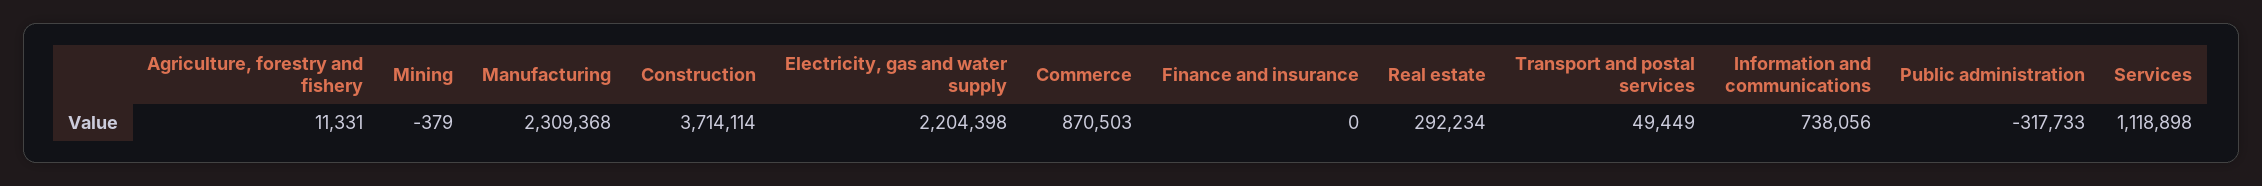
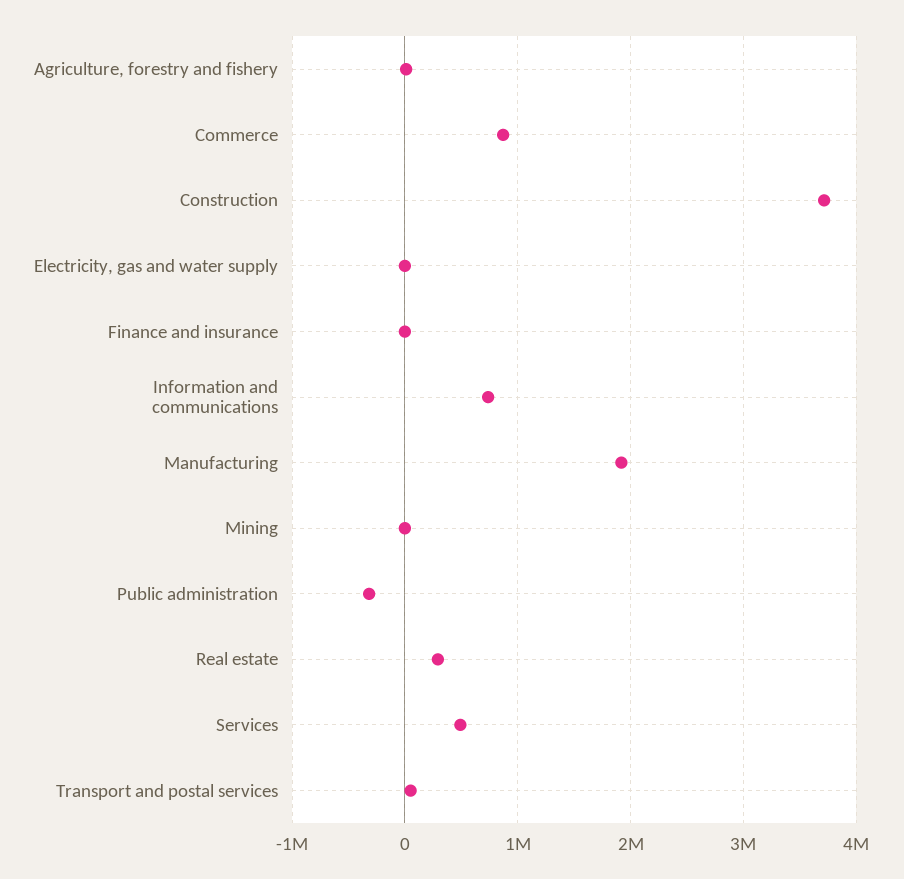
Manufacturing: 2309368 -> 1900000
Electricity, gas and water supply: 2204398 -> 0
Services: 1118898 -> 500000

